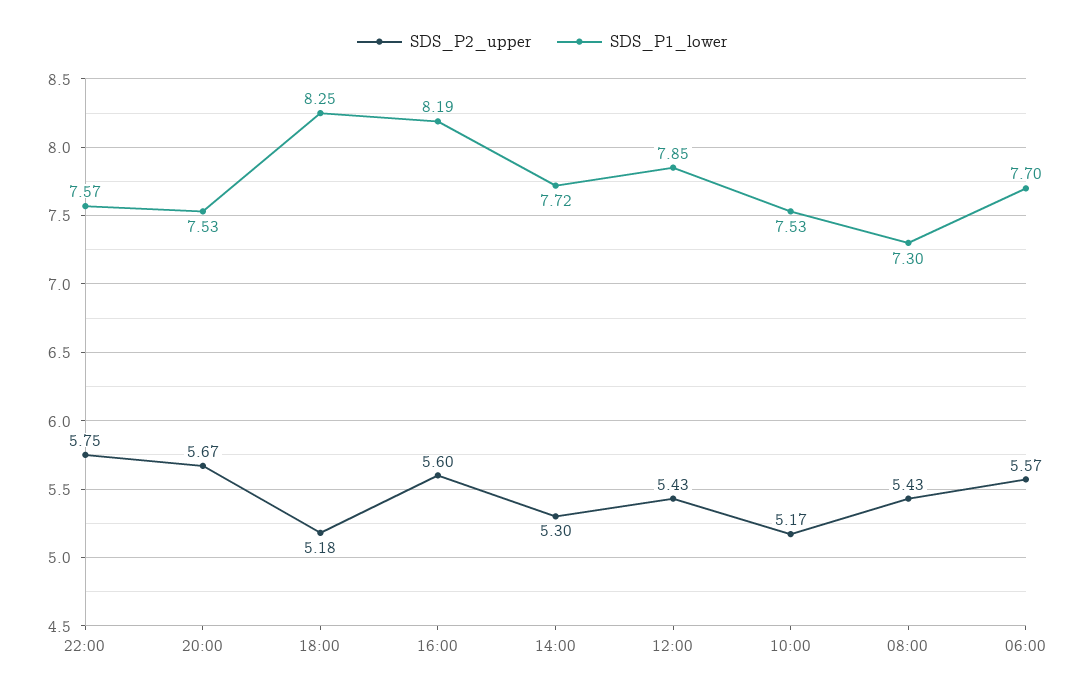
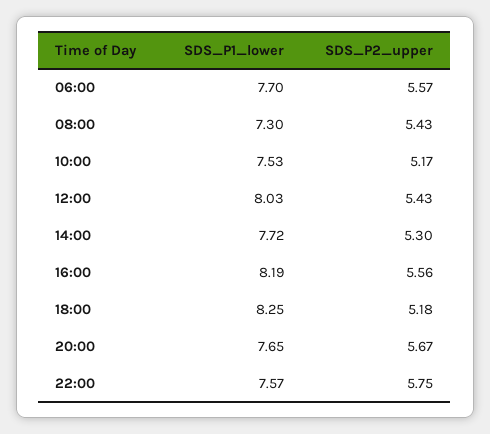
SDS_P1_lower, 20:00: 7.53 -> 7.65
SDS_P2_upper, 16:00: 5.6 -> 5.56
SDS_P1_lower, 12:00: 7.85 -> 8.03

